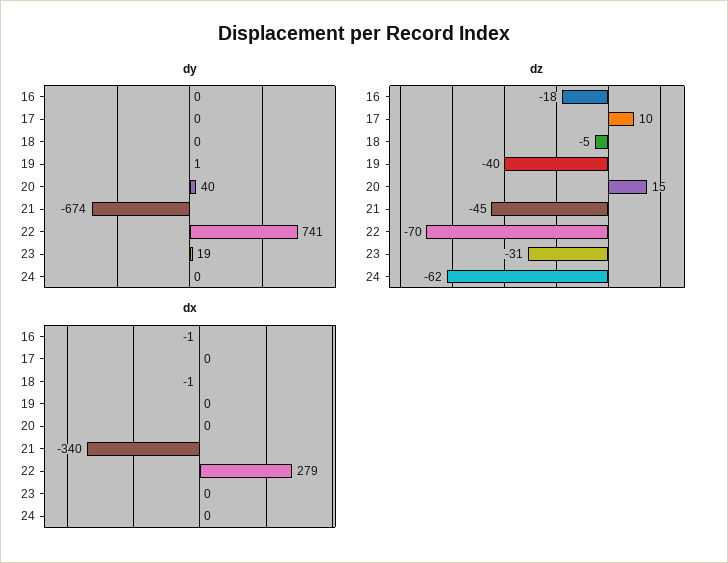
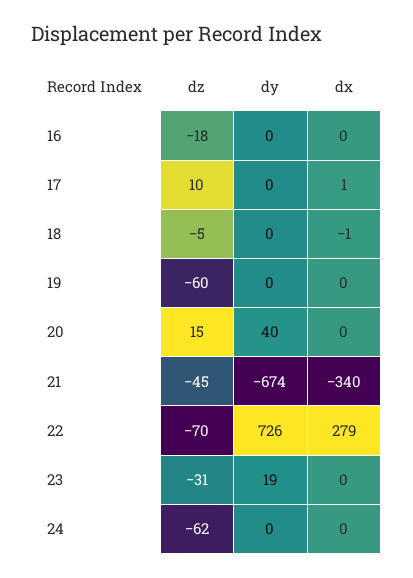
dy, 19: 1 -> 0
dy, 22: 741 -> 726
dz, 19: -40 -> -60
dx, 16: -1 -> 0
dx, 17: 0 -> 1

